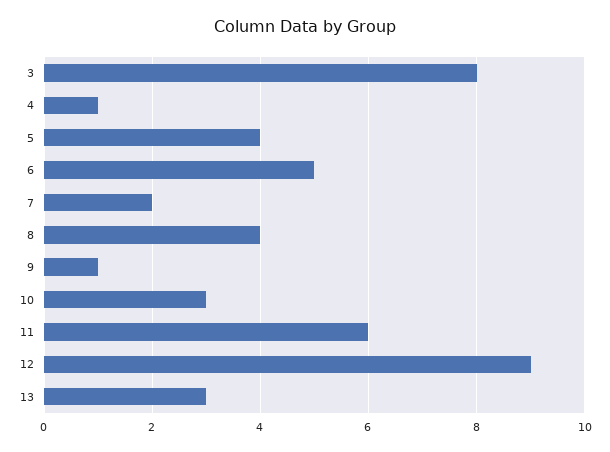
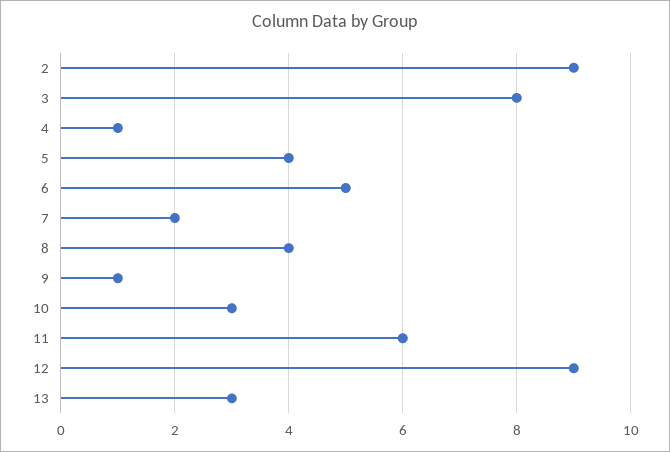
2: none -> 9

